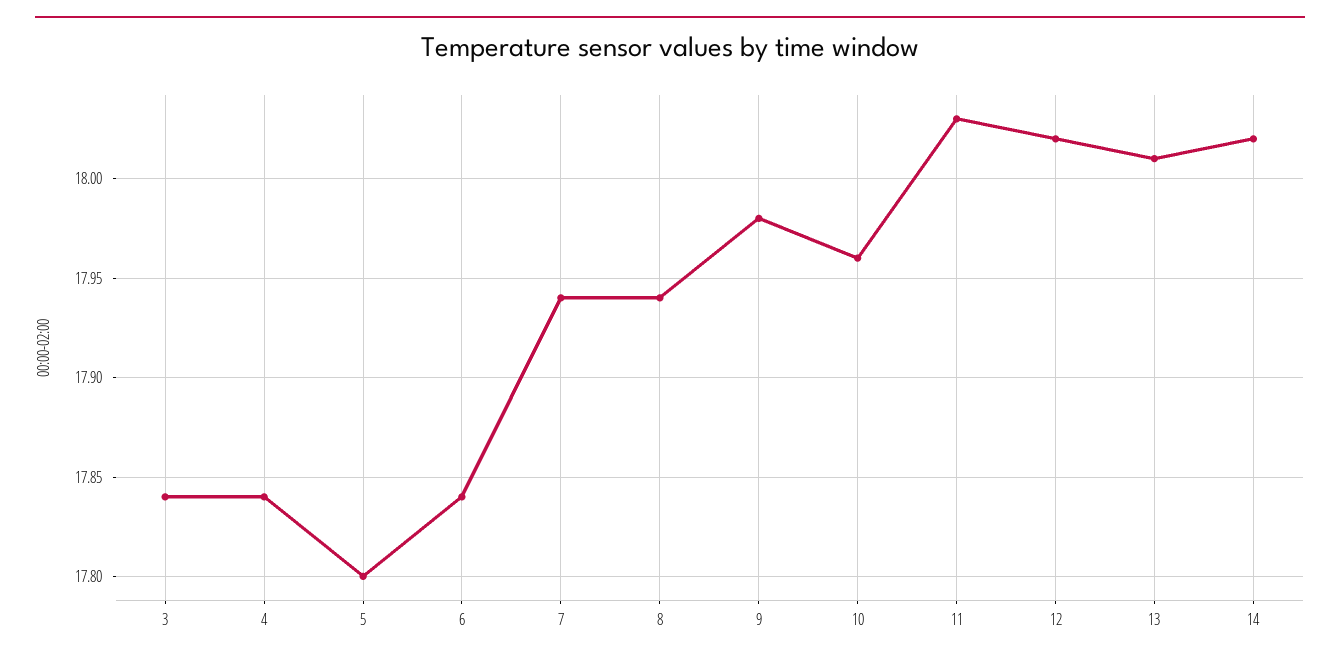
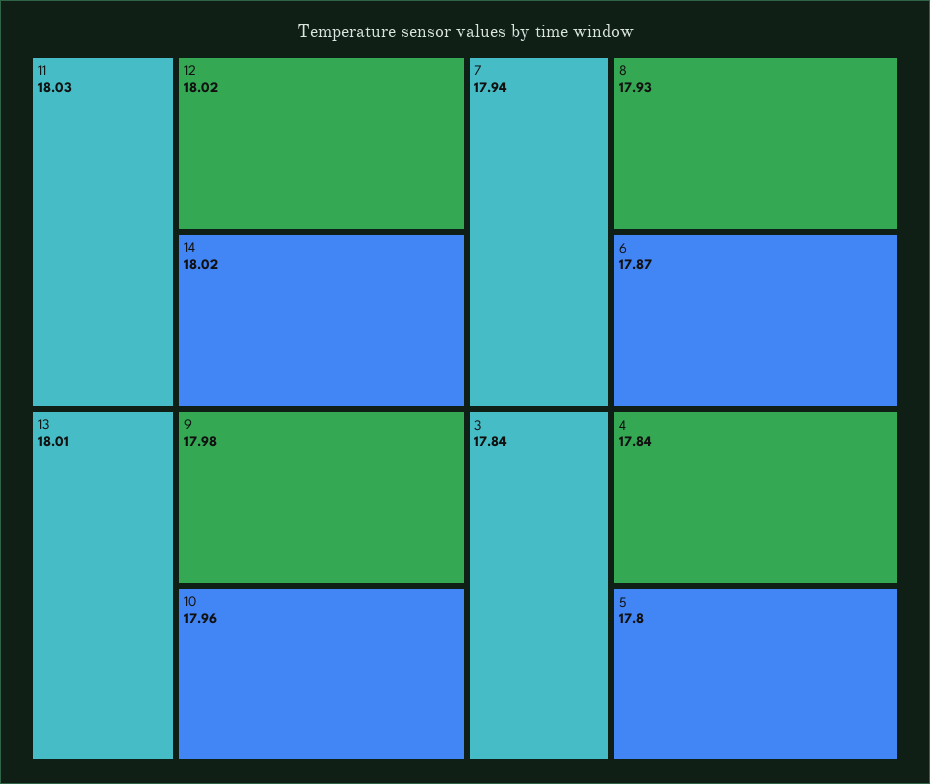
6: 17.84 -> 17.87
8: 17.94 -> 17.93

